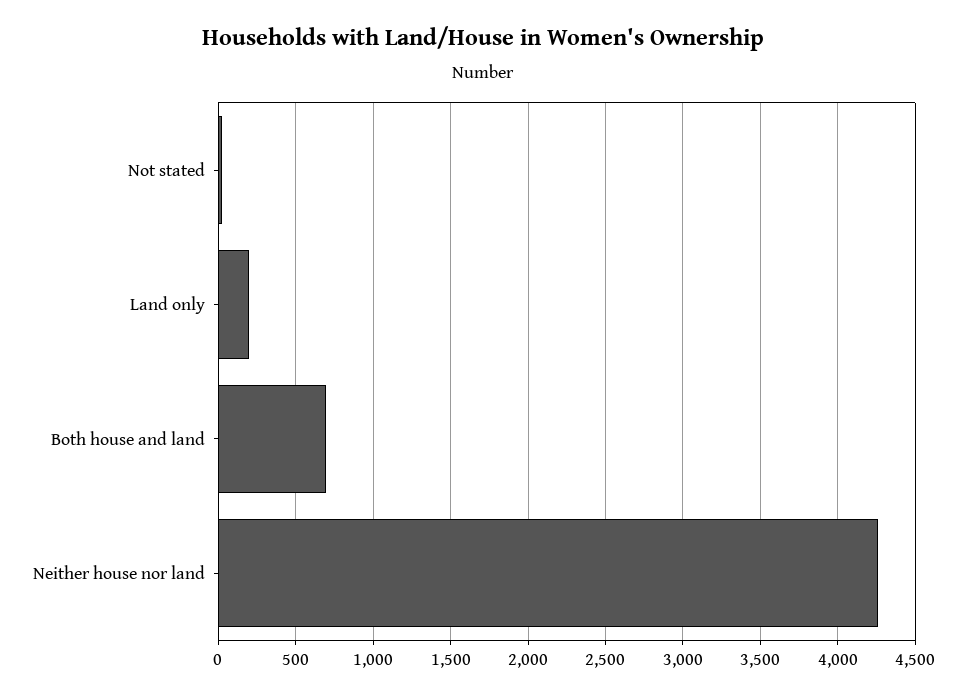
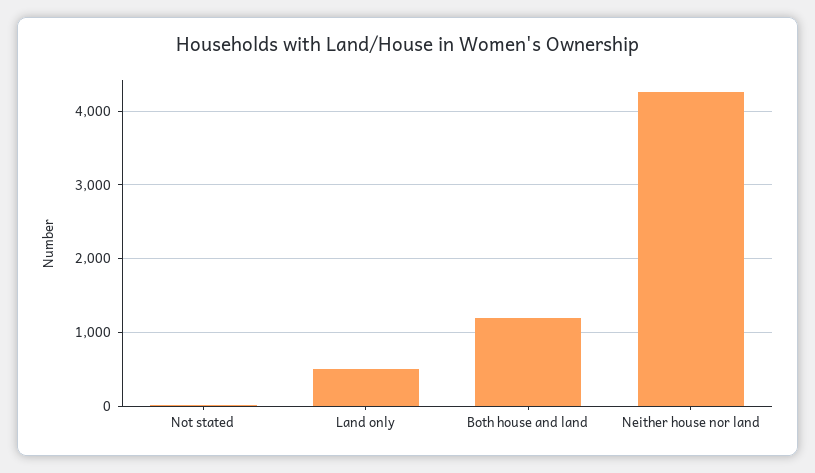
Land only: 200 -> 500
Both house and land: 700 -> 1200

